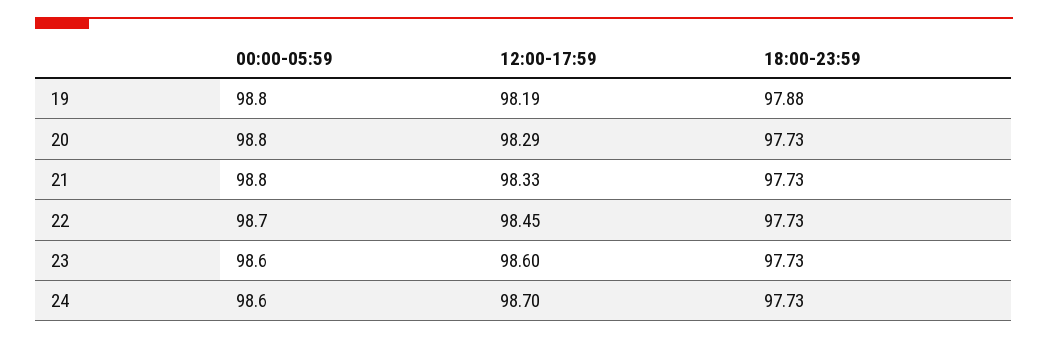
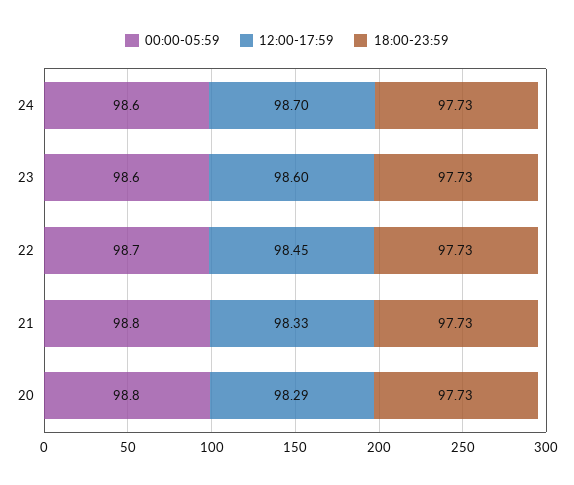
00:00-05:59, 19: 98.8 -> none
12:00-17:59, 19: 98.19 -> none
18:00-23:59, 19: 97.88 -> none

